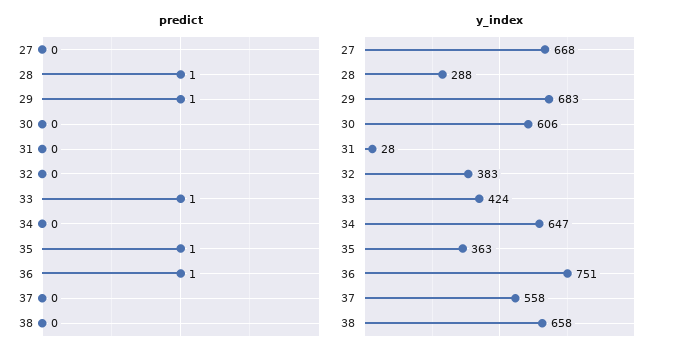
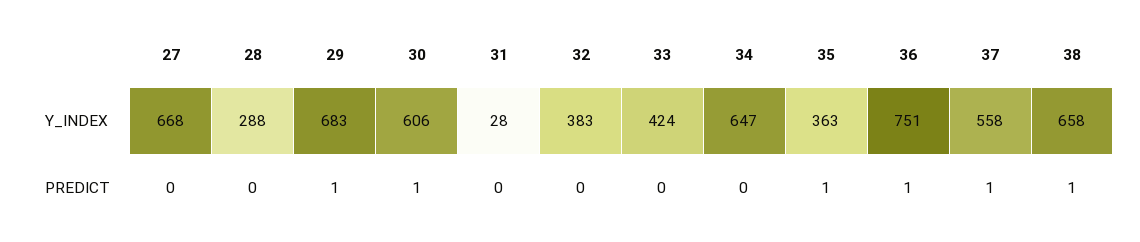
predict, 28: 1 -> 0
predict, 30: 0 -> 1
predict, 33: 1 -> 0
predict, 37: 0 -> 1
predict, 38: 0 -> 1

